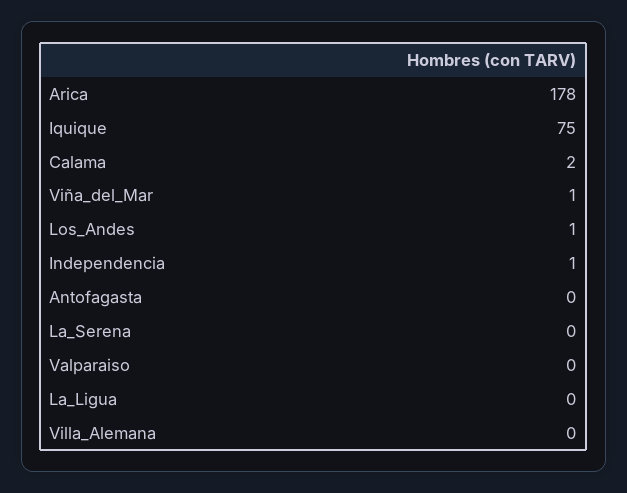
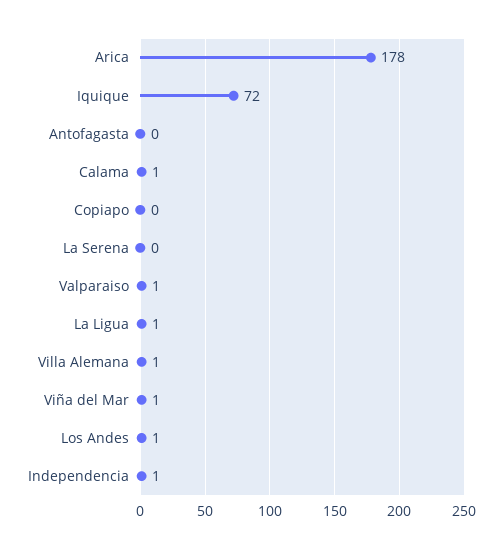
Iquique: 75 -> 72
Calama: 2 -> 1
Valparaiso: 0 -> 1
La_Ligua: 0 -> 1
Villa_Alemana: 0 -> 1
Copiapo: none -> 0

